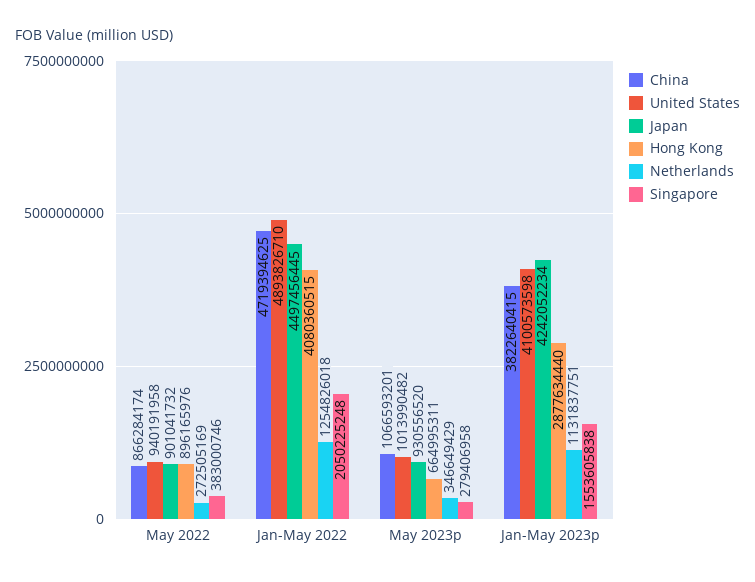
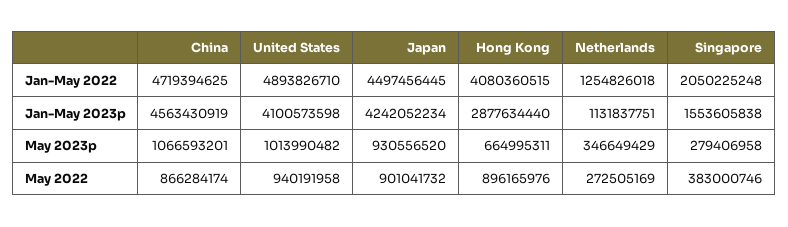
China, Jan-May 2023p: 3822640415 -> 4563430919

